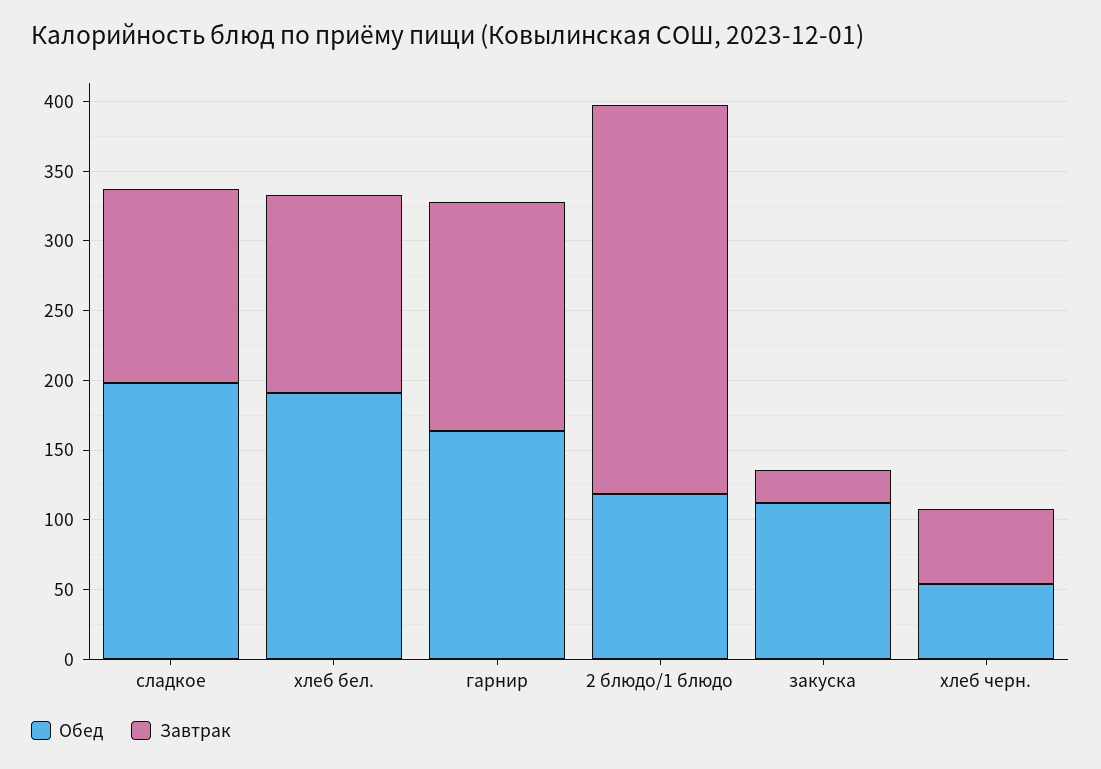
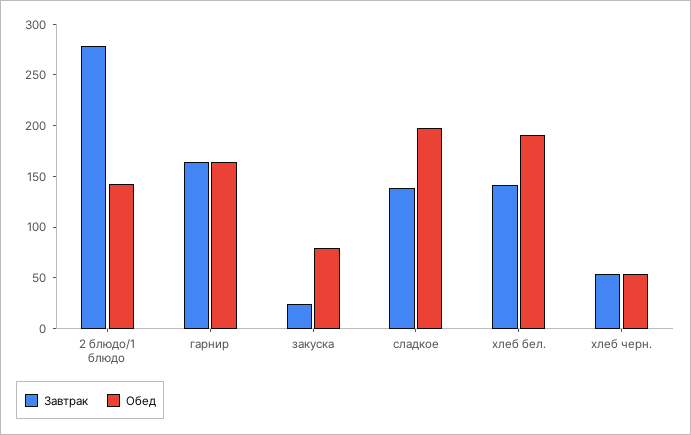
Обед, 2 блюдо/1 блюдо: 120 -> 140
Обед, закуска: 110 -> 80

